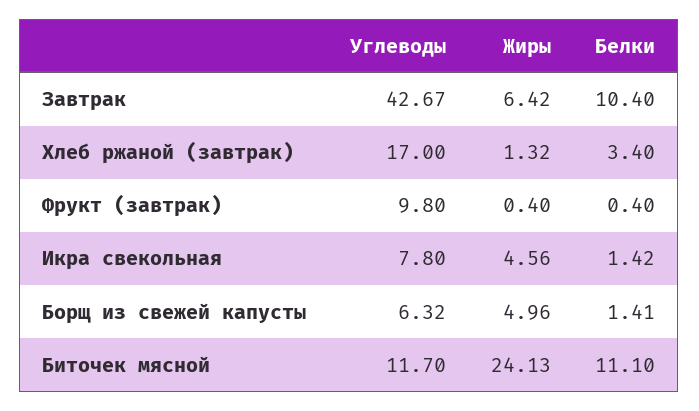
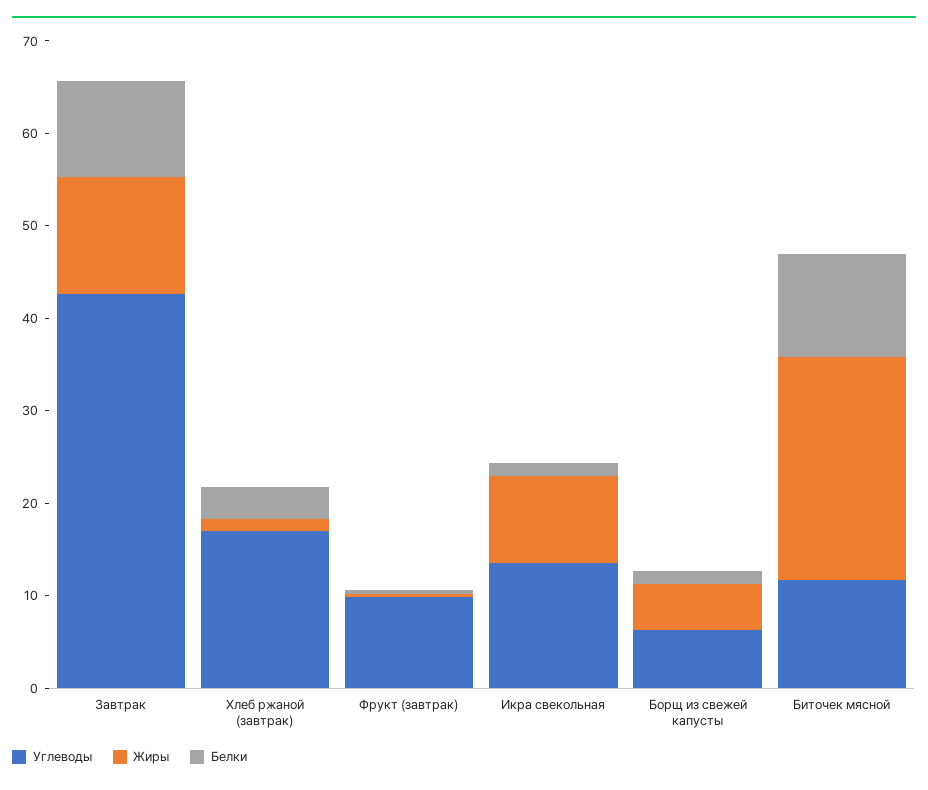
Жиры, Завтрак: 6.42 -> 12
Углеводы, Икра свекольная: 7.8 -> 14
Жиры, Икра свекольная: 4.56 -> 10

